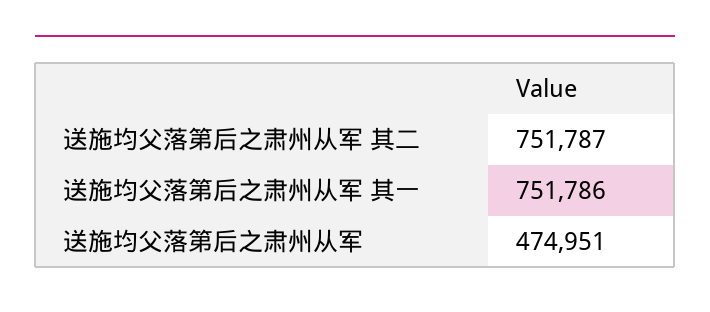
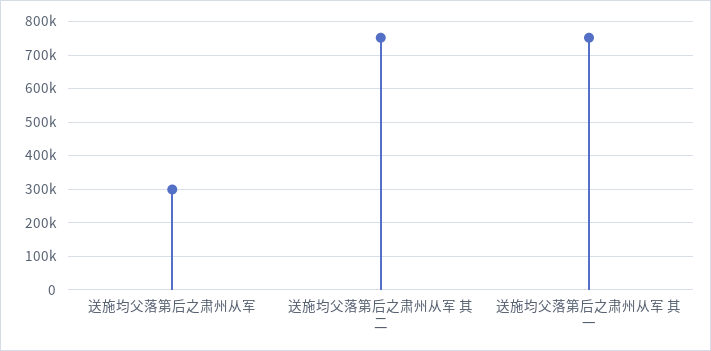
送施均父落第后之肃州从军: 474951 -> 300000

